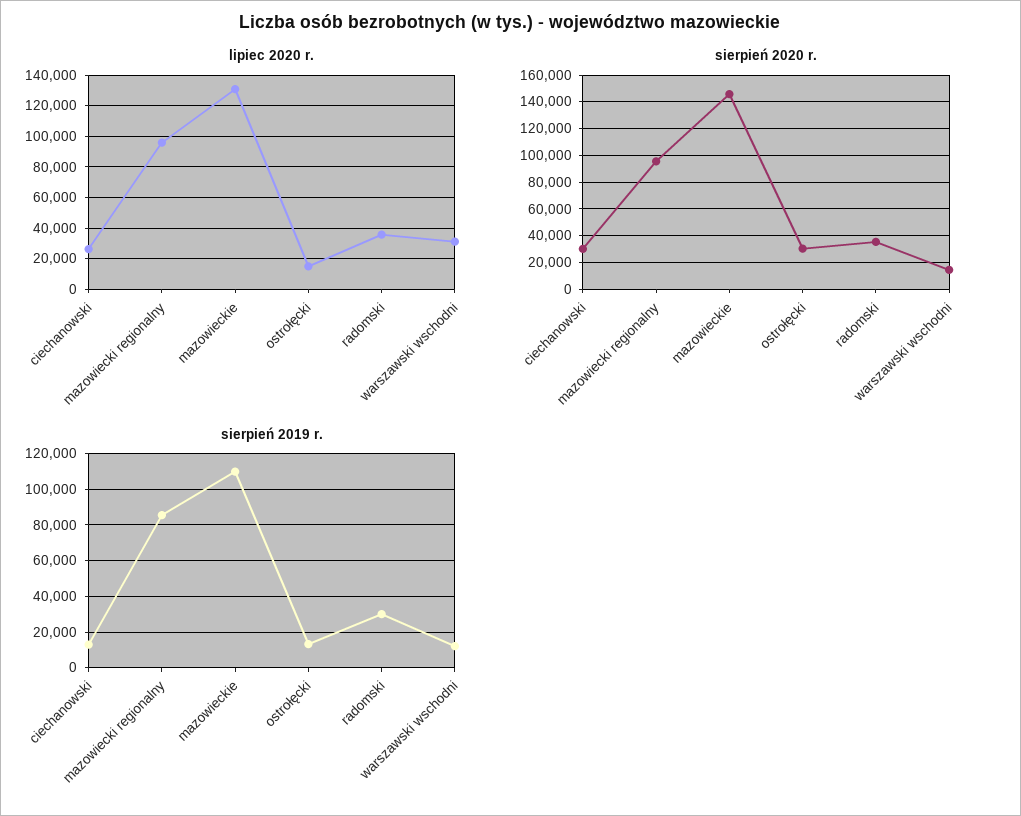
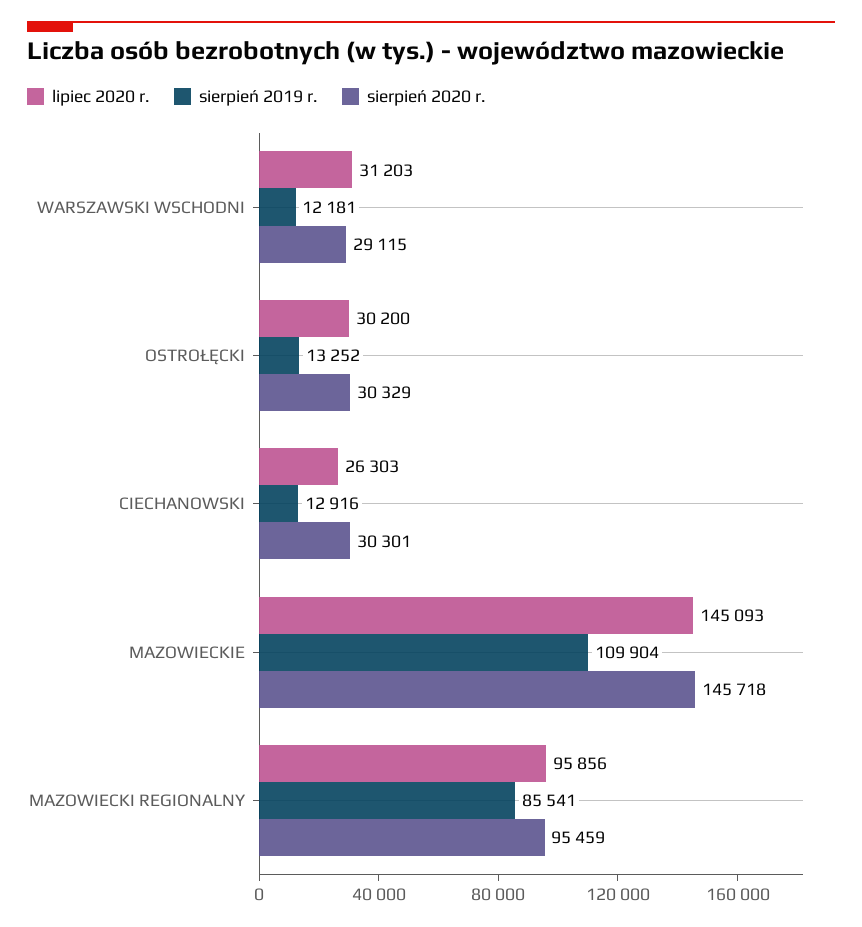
lipiec 2020 r., mazowieckie: 130000 -> 145093
lipiec 2020 r., ostrołęcki: 15000 -> 30200
lipiec 2020 r., radomski: 35000 -> none
sierpień 2020 r., radomski: 35000 -> none
sierpień 2020 r., warszawski wschodni: 15000 -> 29115
sierpień 2019 r., radomski: 30000 -> none

